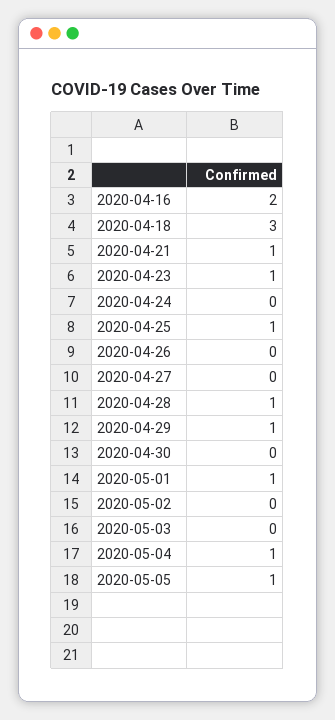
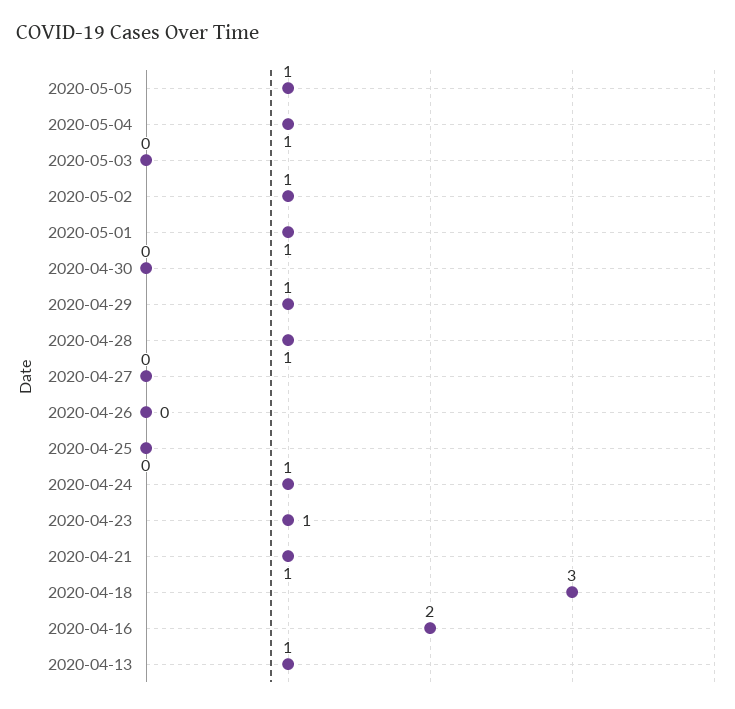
2020-04-24: 0 -> 1
2020-04-25: 1 -> 0
2020-05-02: 0 -> 1
2020-04-13: none -> 1

